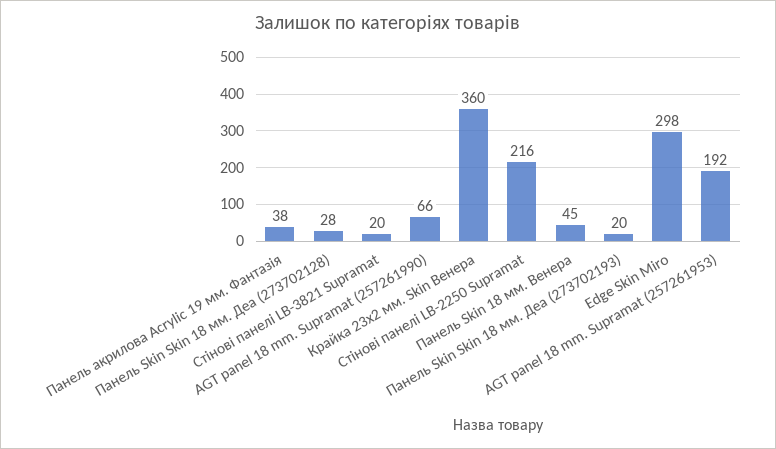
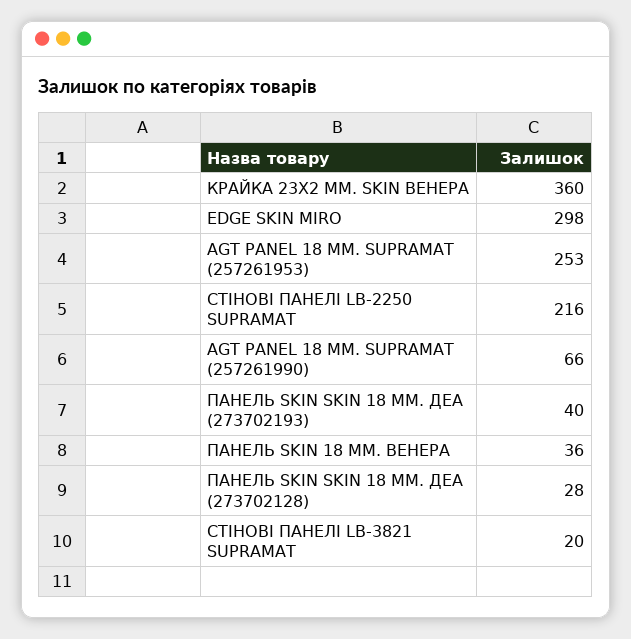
Панель акрилова Acrylic 19 мм. Фантазія: 38 -> none
Панель Skin 18 мм. Венера: 45 -> 36
Панель Skin Skin 18 мм. Деа (273702193): 20 -> 40
AGT panel 18 mm. Supramat (257261953): 192 -> 253

